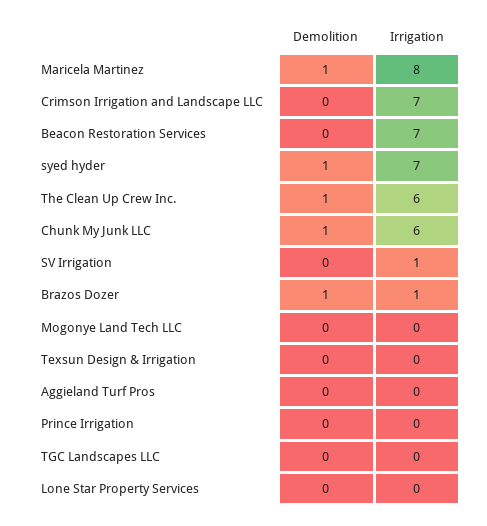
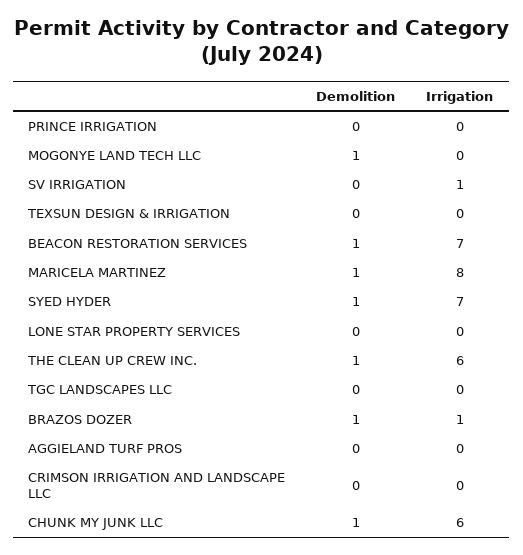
Irrigation, Crimson Irrigation and Landscape LLC: 7 -> 0
Demolition, Beacon Restoration Services: 0 -> 1
Demolition, Mogonye Land Tech LLC: 0 -> 1

